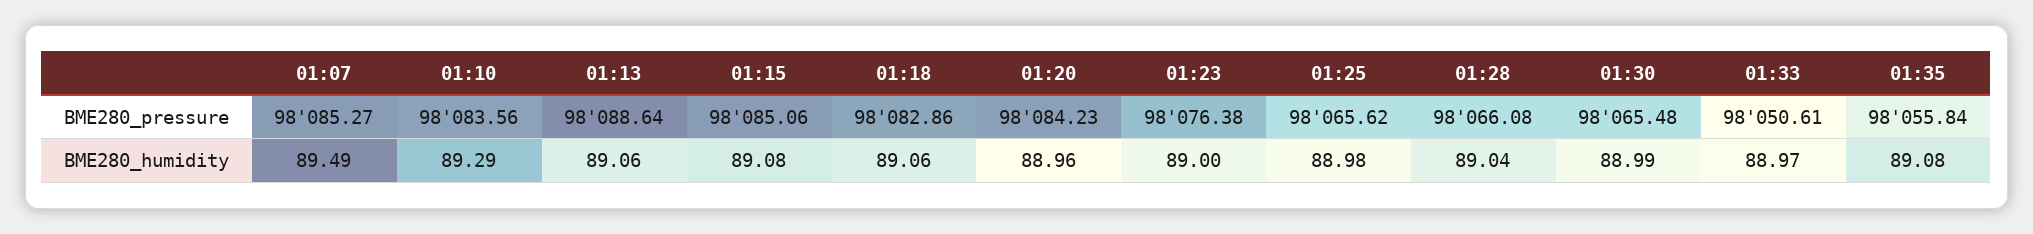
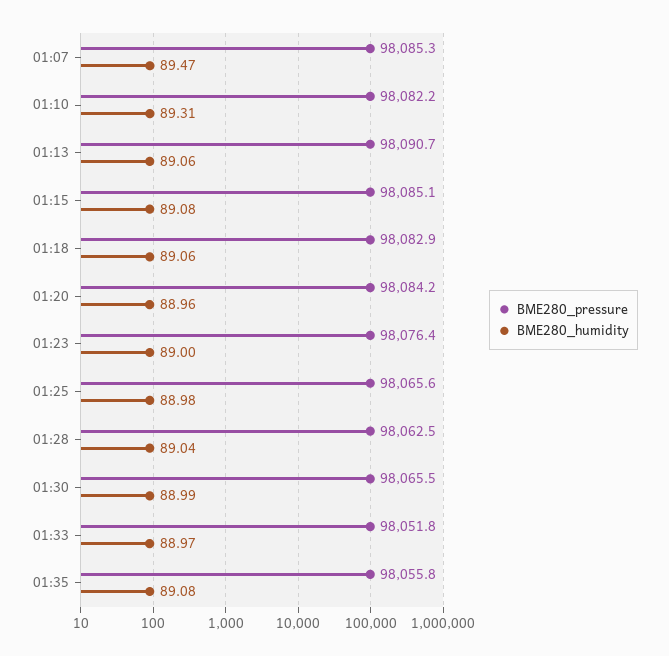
BME280_pressure, 01:10: 98083.56 -> 98082.2
BME280_pressure, 01:13: 98088.64 -> 98090.7
BME280_pressure, 01:28: 98066.08 -> 98062.5
BME280_pressure, 01:33: 98050.61 -> 98051.8
BME280_humidity, 01:07: 89.49 -> 89.47
BME280_humidity, 01:10: 89.29 -> 89.31

